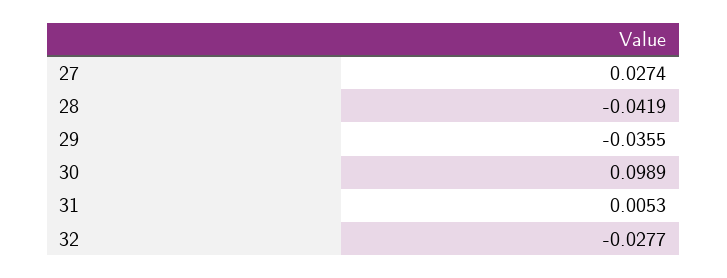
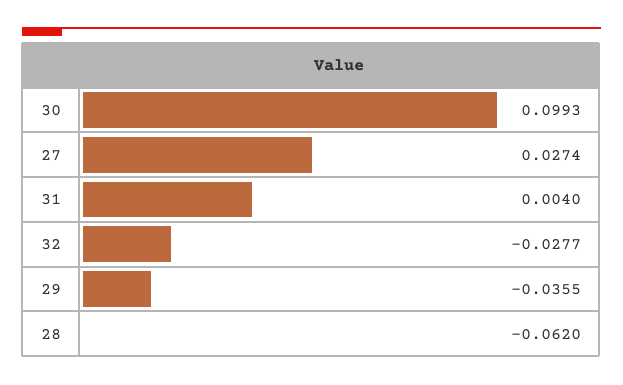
28: -0.0419 -> -0.062
30: 0.0989 -> 0.0993
31: 0.0053 -> 0.004

